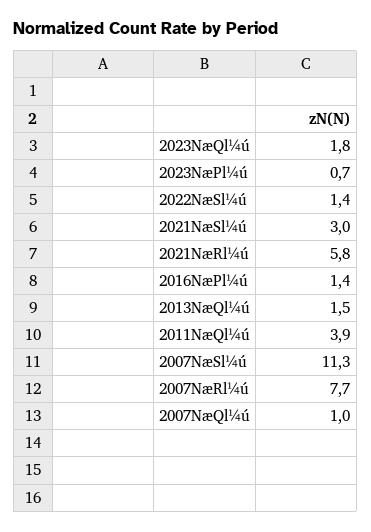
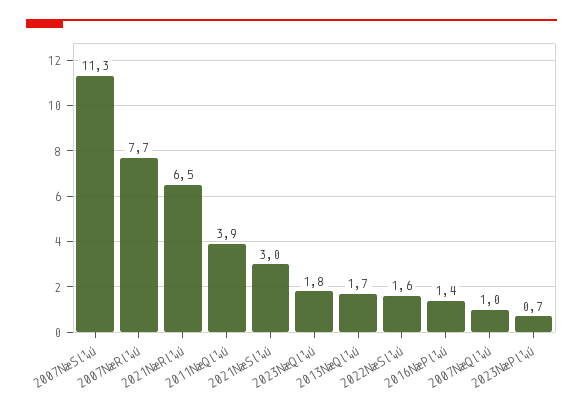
2022NæSl¼ú: 1.4 -> 1.6
2021NæRl¼ú: 5.8 -> 6.5
2013NæQl¼ú: 1.5 -> 1.7

